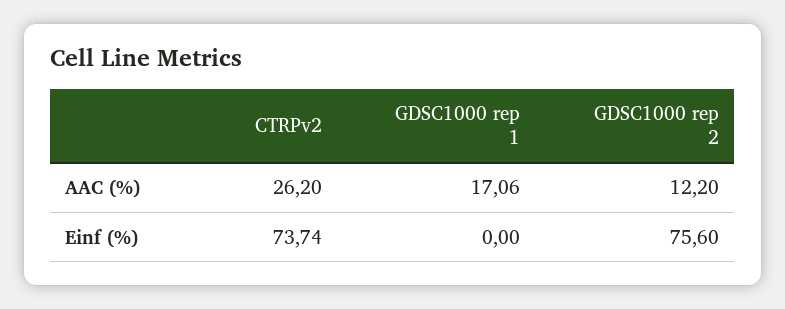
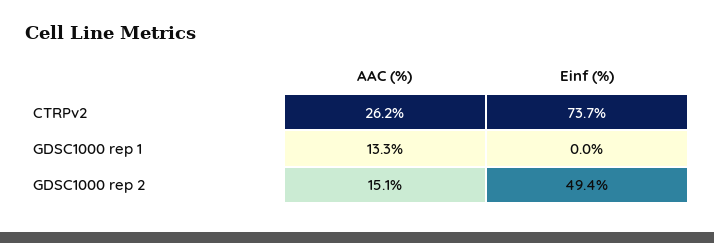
GDSC1000 rep 1, AAC (%): 17.06 -> 13.3
GDSC1000 rep 2, AAC (%): 12.2 -> 15.1
GDSC1000 rep 2, Einf (%): 75.6 -> 49.4

